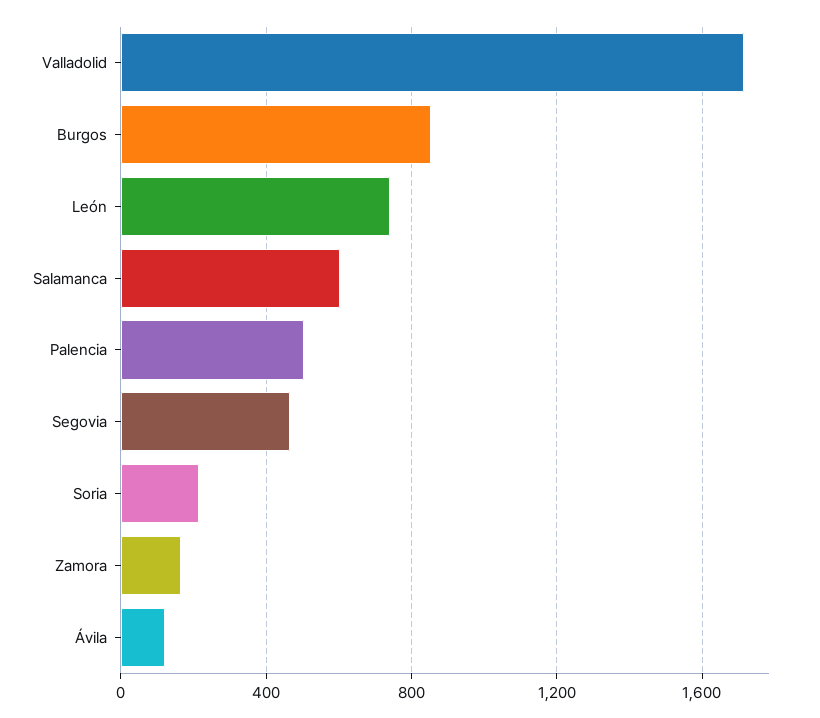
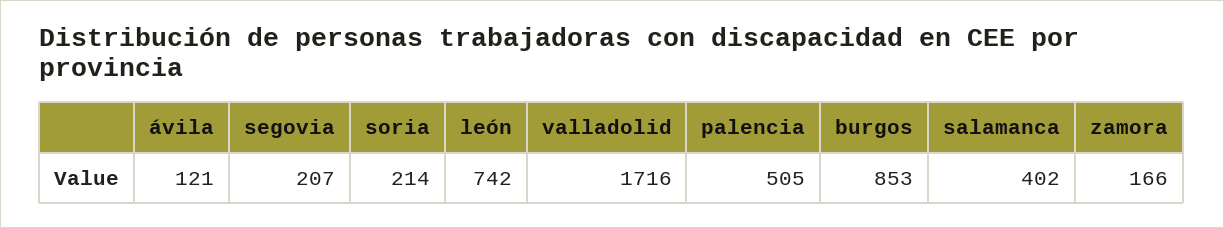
Salamanca: 600 -> 402
Segovia: 450 -> 207

